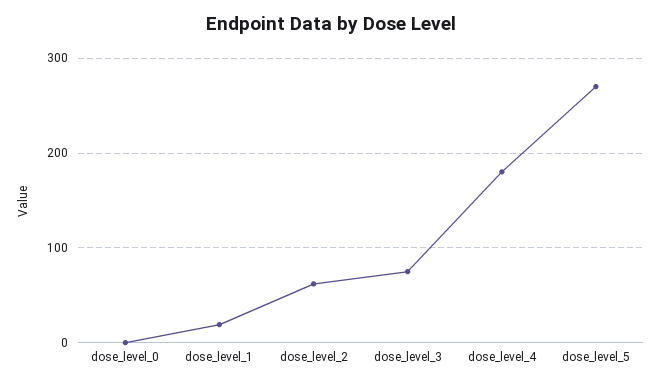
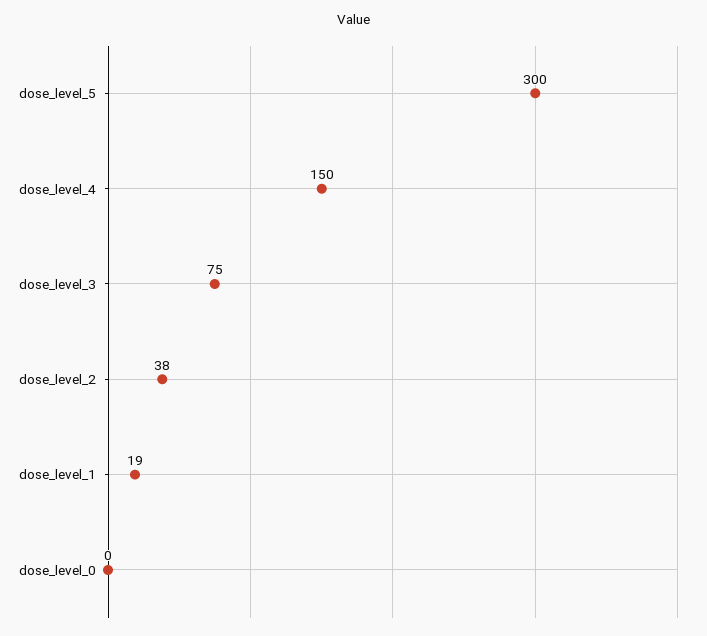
dose_level_2: 60 -> 38
dose_level_4: 180 -> 150
dose_level_5: 270 -> 300

